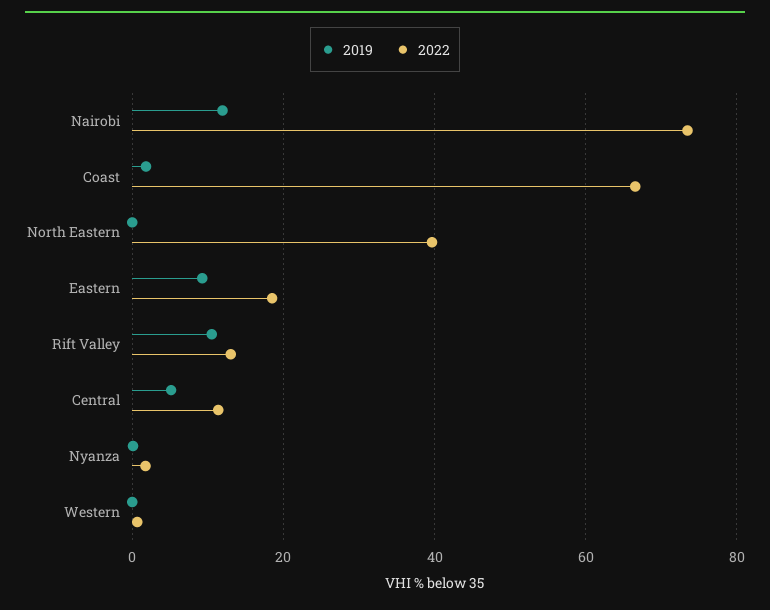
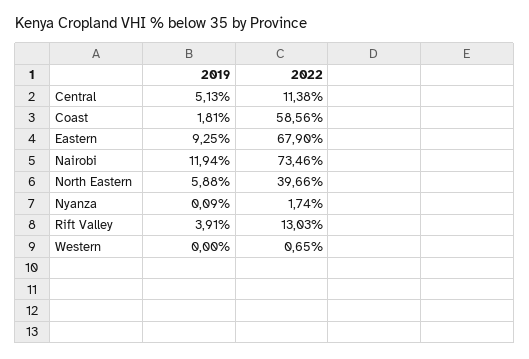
2022, Coast: 66 -> 58.56
2019, North Eastern: 0 -> 5.88
2022, Eastern: 18 -> 67.9
2019, Rift Valley: 10 -> 3.91

